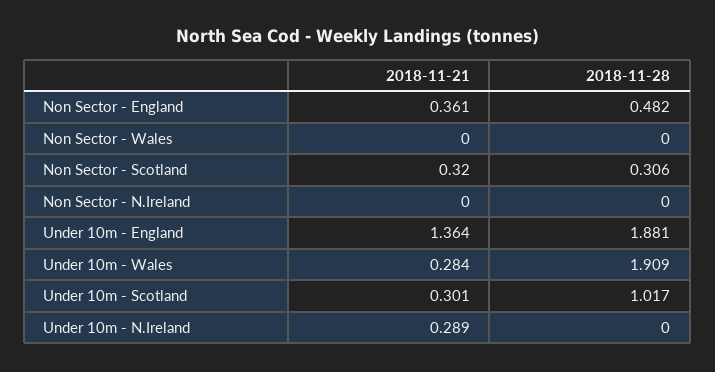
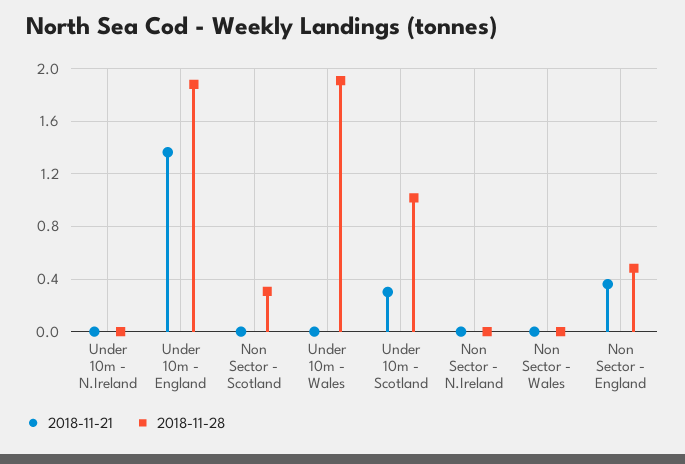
2018-11-21, Non Sector - Scotland: 0.32 -> 0
2018-11-21, Under 10m - Wales: 0.284 -> 0
2018-11-21, Under 10m - N.Ireland: 0.289 -> 0

